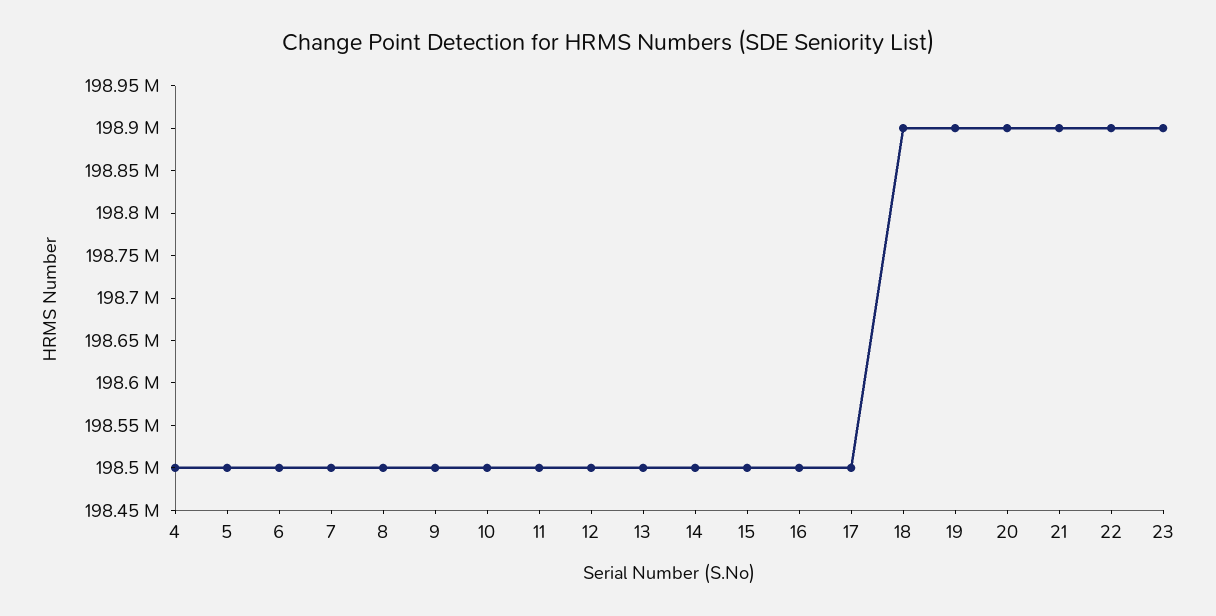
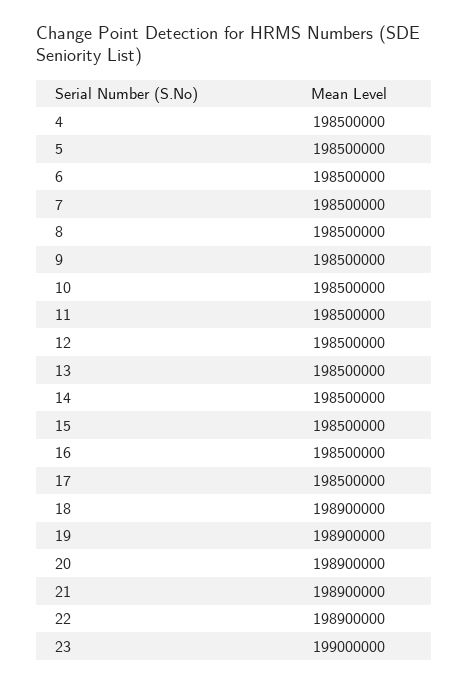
23: 198900000 -> 199000000

